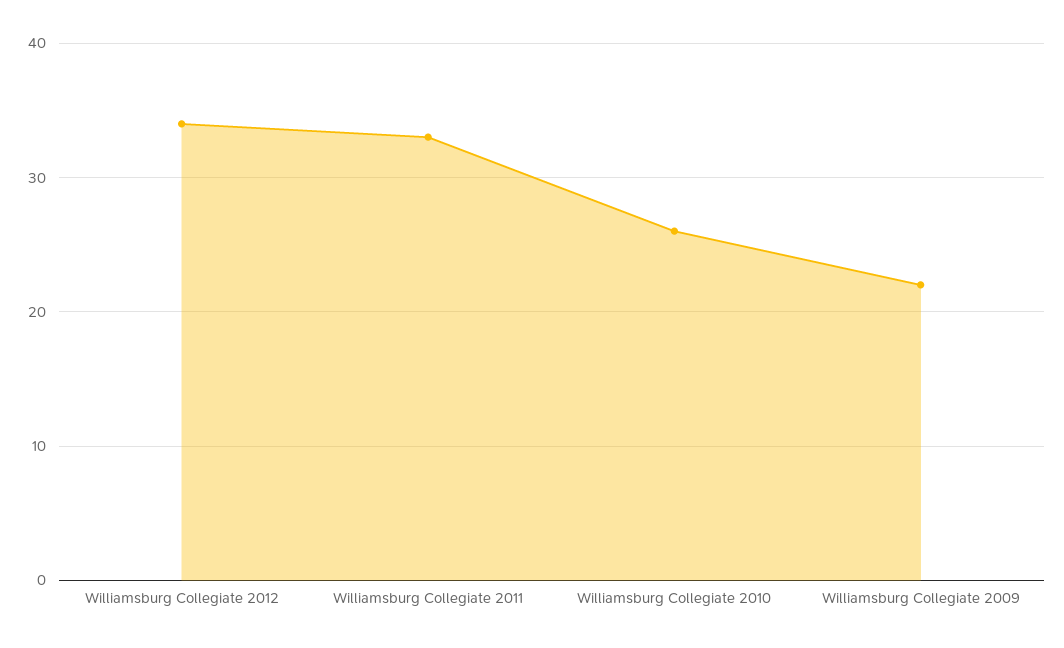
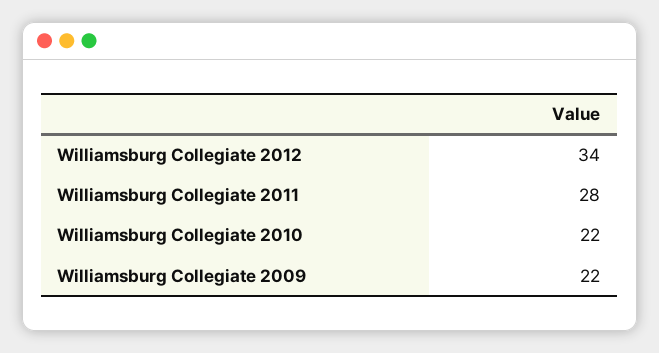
Williamsburg Collegiate 2011: 33 -> 28
Williamsburg Collegiate 2010: 26 -> 22

